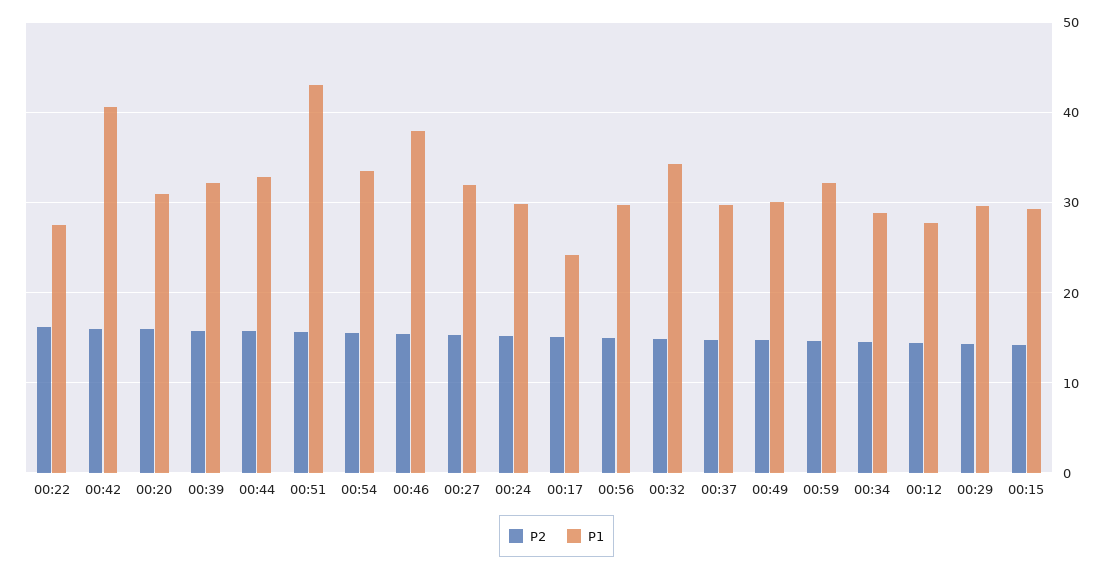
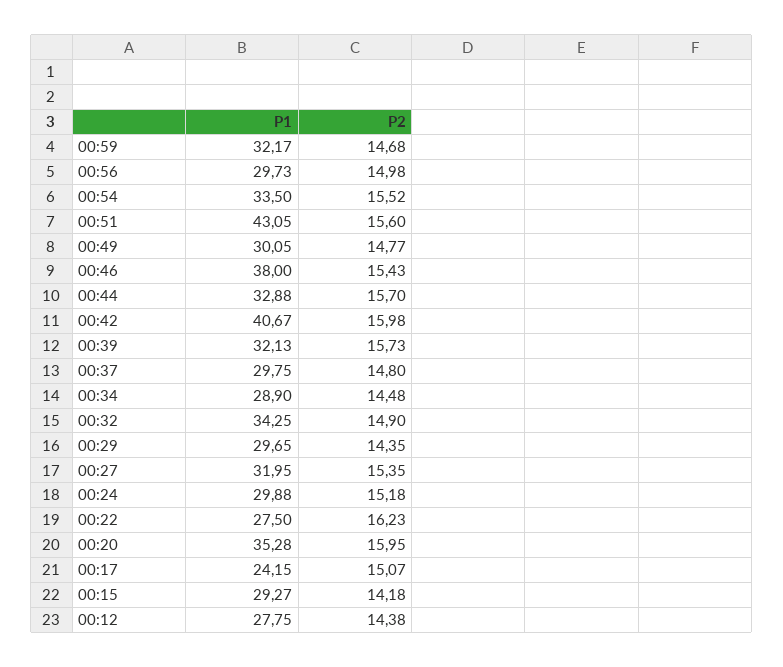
P1, 00:20: 31 -> 35.28

